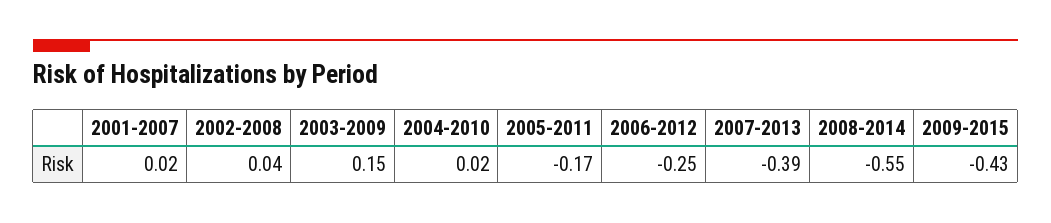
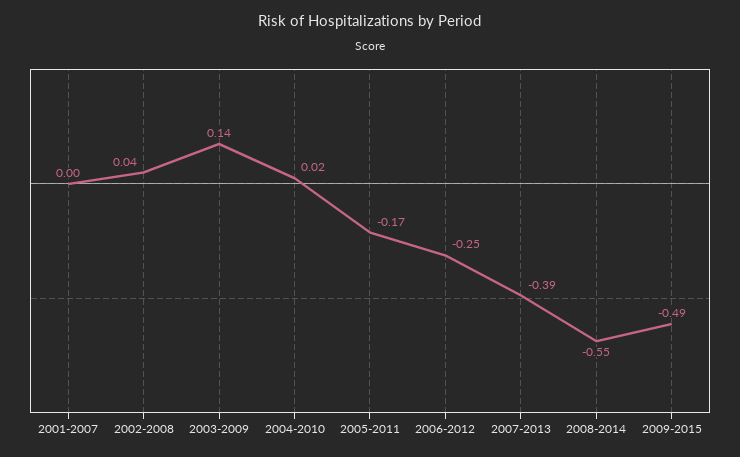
2001-2007: 0.02 -> 0
2003-2009: 0.15 -> 0.14
2009-2015: -0.43 -> -0.49

